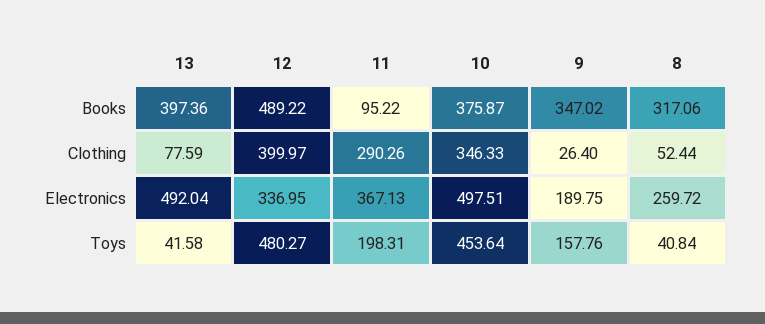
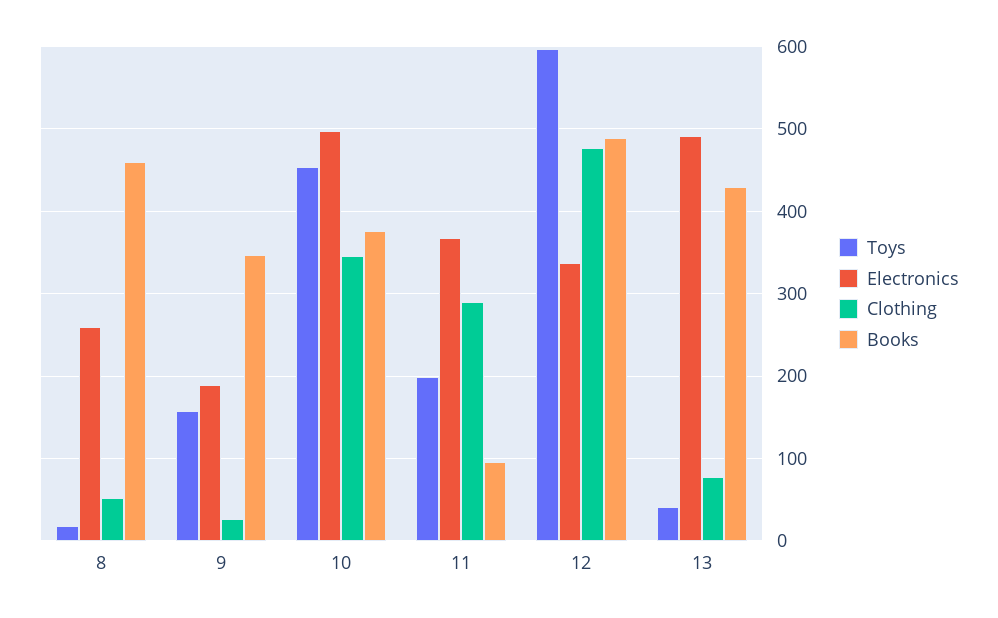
Books, 13: 397.36 -> 430
Books, 8: 317.06 -> 460
Clothing, 12: 399.97 -> 480
Toys, 12: 480.27 -> 600
Toys, 8: 40.84 -> 20

